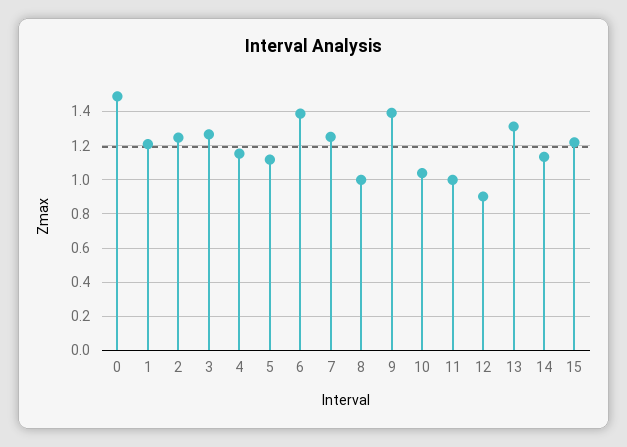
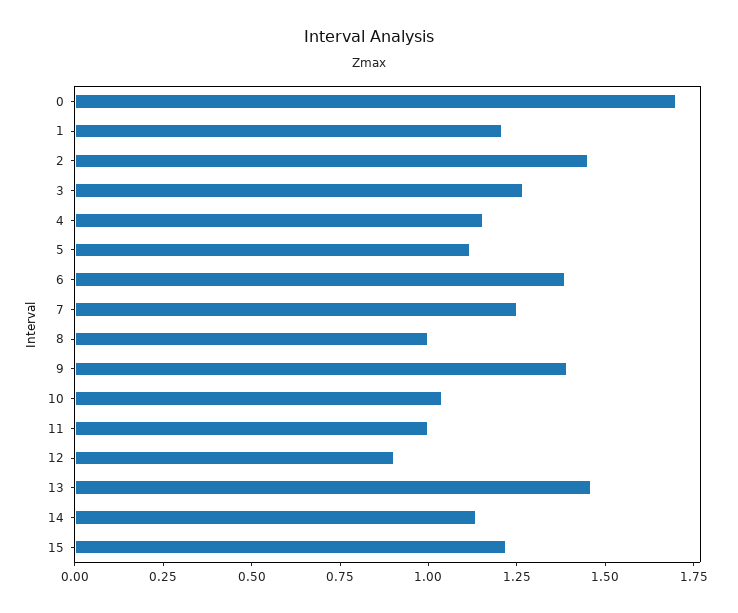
0: 1.5 -> 1.7
2: 1.25 -> 1.45
13: 1.3 -> 1.45

